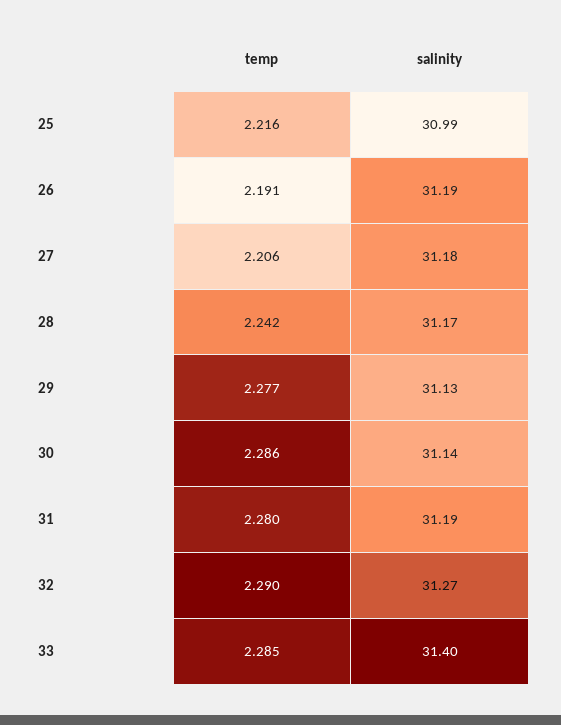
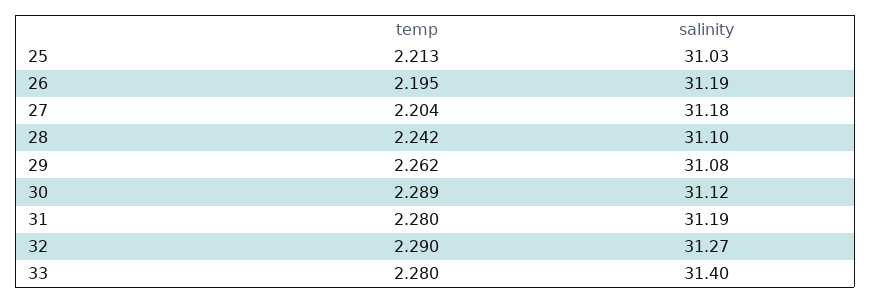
temp, 25: 2.216 -> 2.213
salinity, 25: 30.99 -> 31.03
temp, 26: 2.191 -> 2.195
temp, 27: 2.206 -> 2.204
salinity, 28: 31.17 -> 31.1
temp, 29: 2.277 -> 2.262
salinity, 29: 31.13 -> 31.08
temp, 30: 2.286 -> 2.289
salinity, 30: 31.14 -> 31.12
temp, 33: 2.285 -> 2.28

